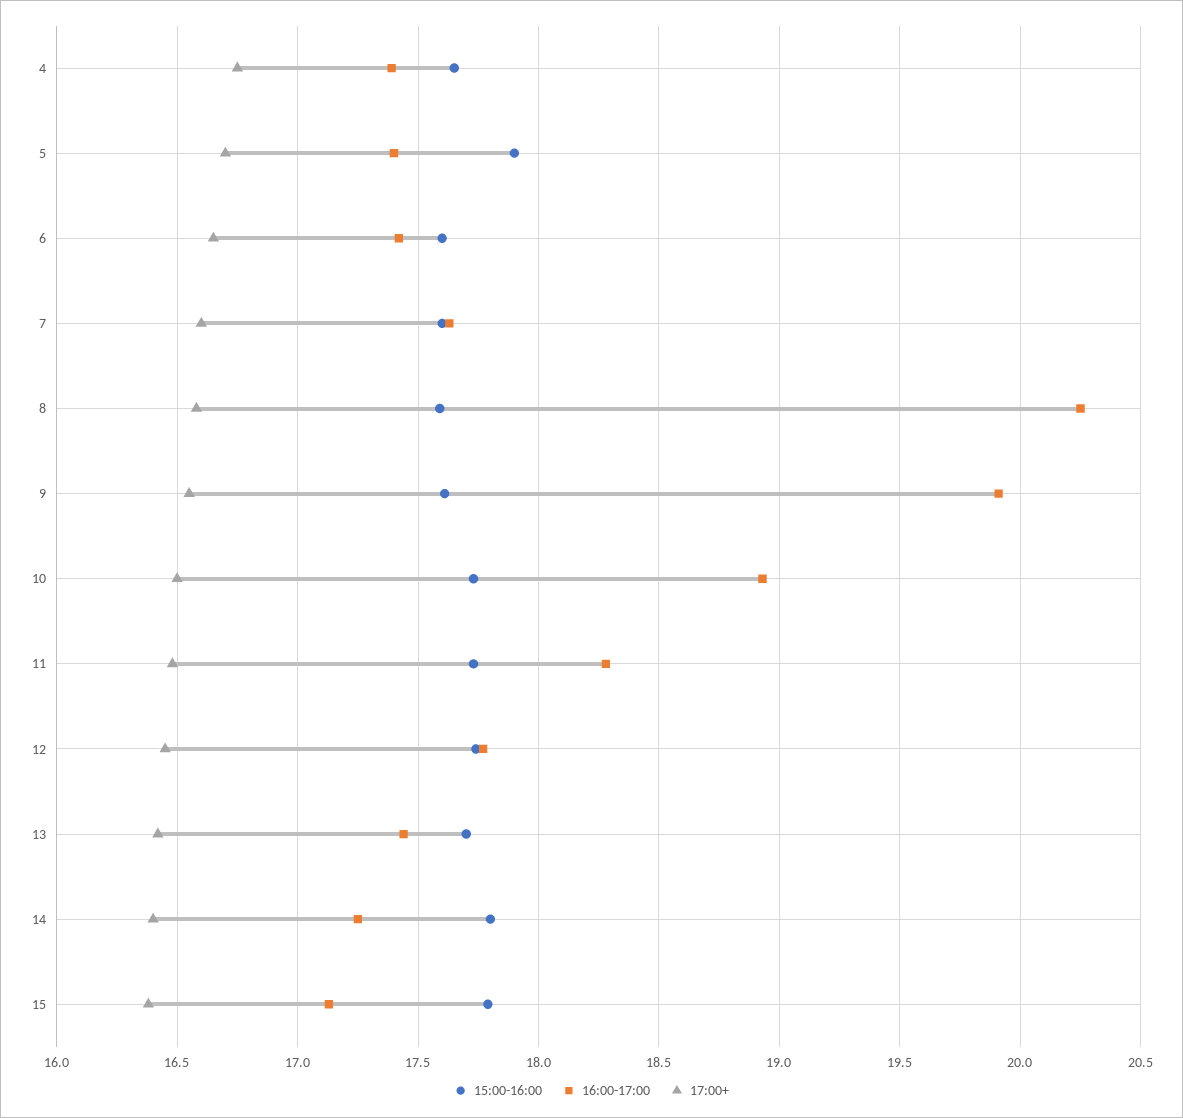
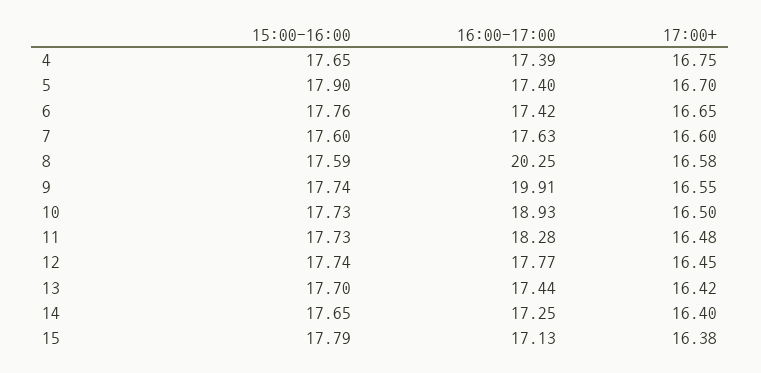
15:00-16:00, 6: 17.6 -> 17.76
15:00-16:00, 9: 17.6 -> 17.74
15:00-16:00, 14: 17.8 -> 17.65

